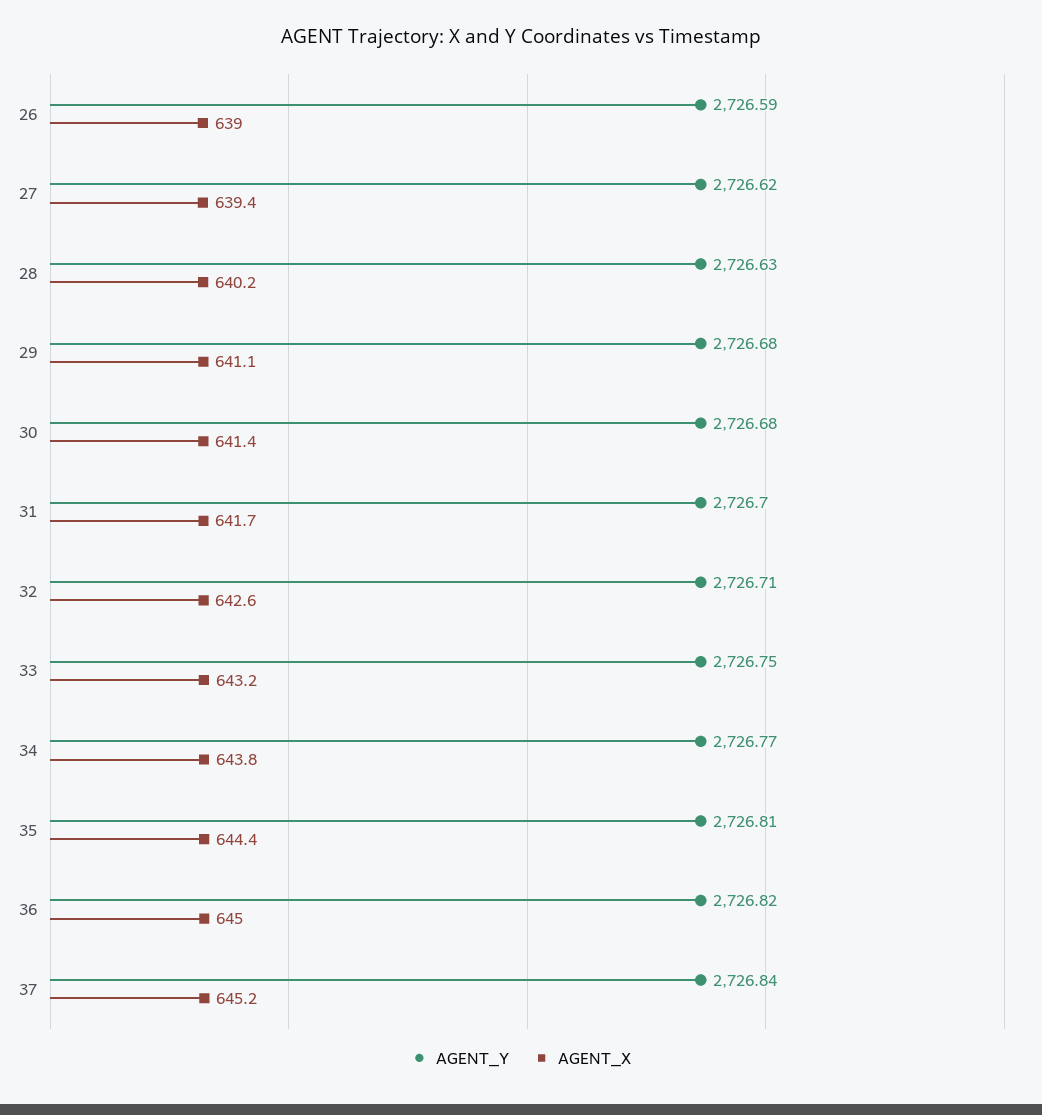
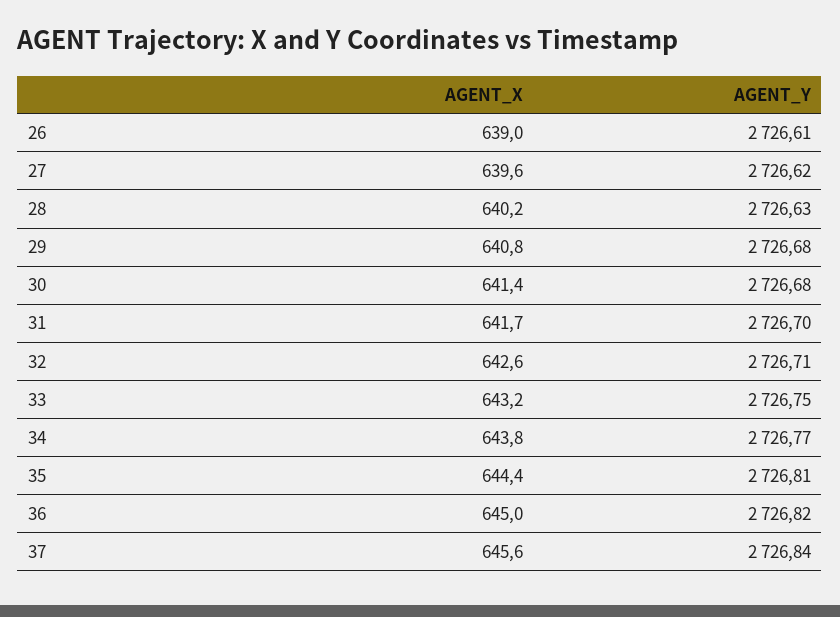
AGENT_Y, 26: 2726.59 -> 2726.61
AGENT_X, 27: 639.4 -> 639.6
AGENT_X, 29: 641.1 -> 640.8
AGENT_X, 37: 645.2 -> 645.6

